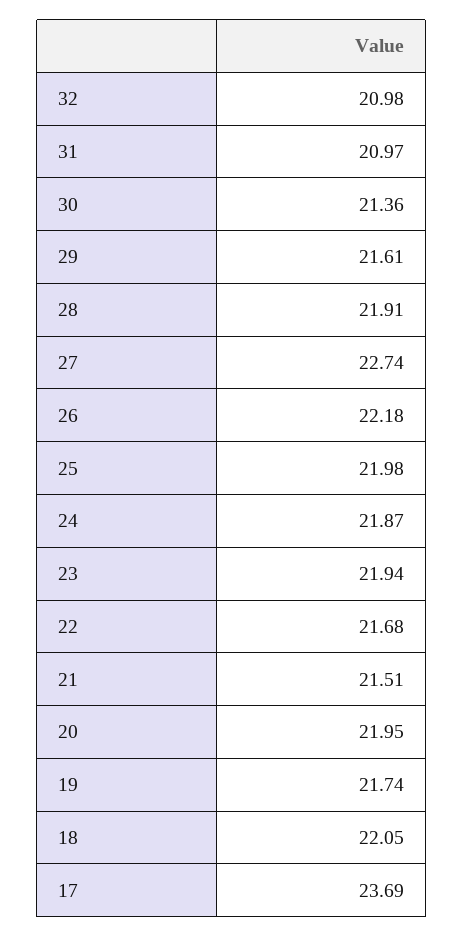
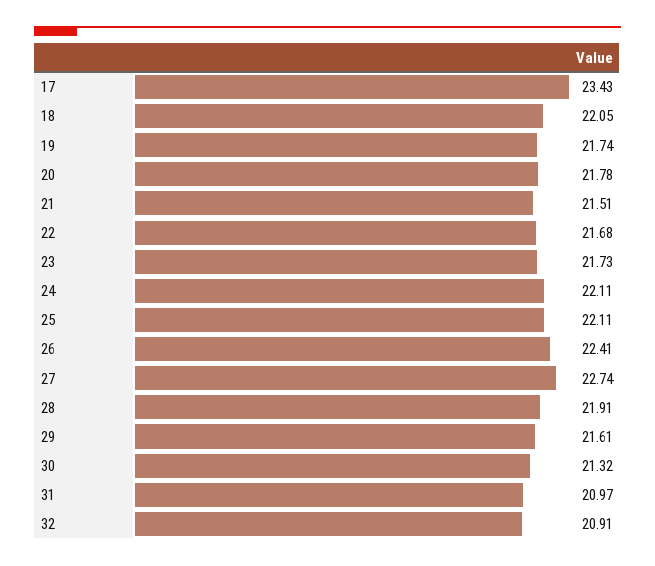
32: 20.98 -> 20.91
30: 21.36 -> 21.32
26: 22.18 -> 22.41
25: 21.98 -> 22.11
24: 21.87 -> 22.11
23: 21.94 -> 21.73
20: 21.95 -> 21.78
17: 23.69 -> 23.43

